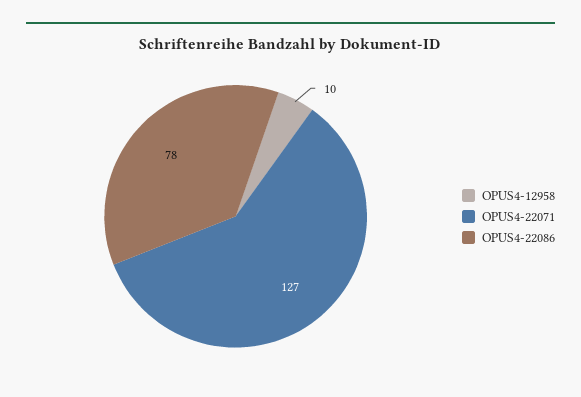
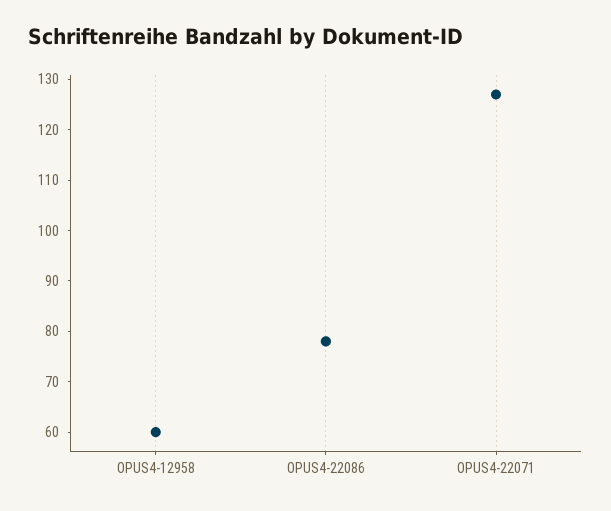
OPUS4-12958: 10 -> 60

